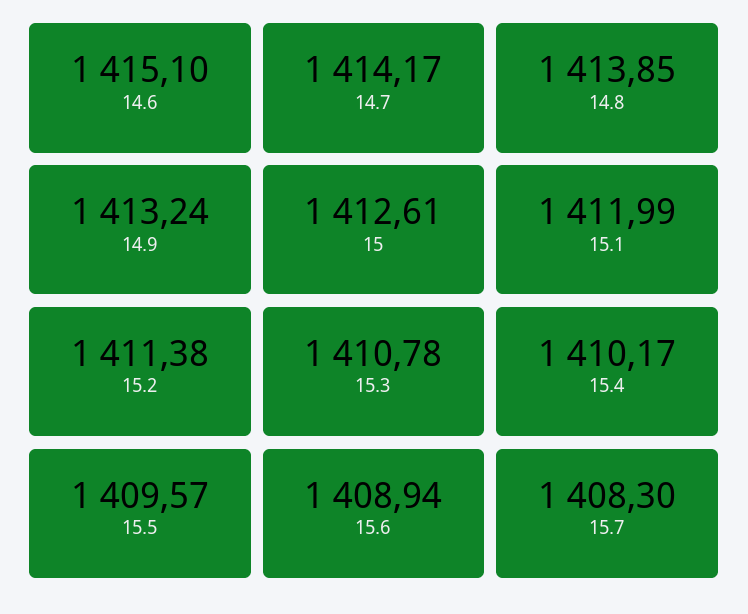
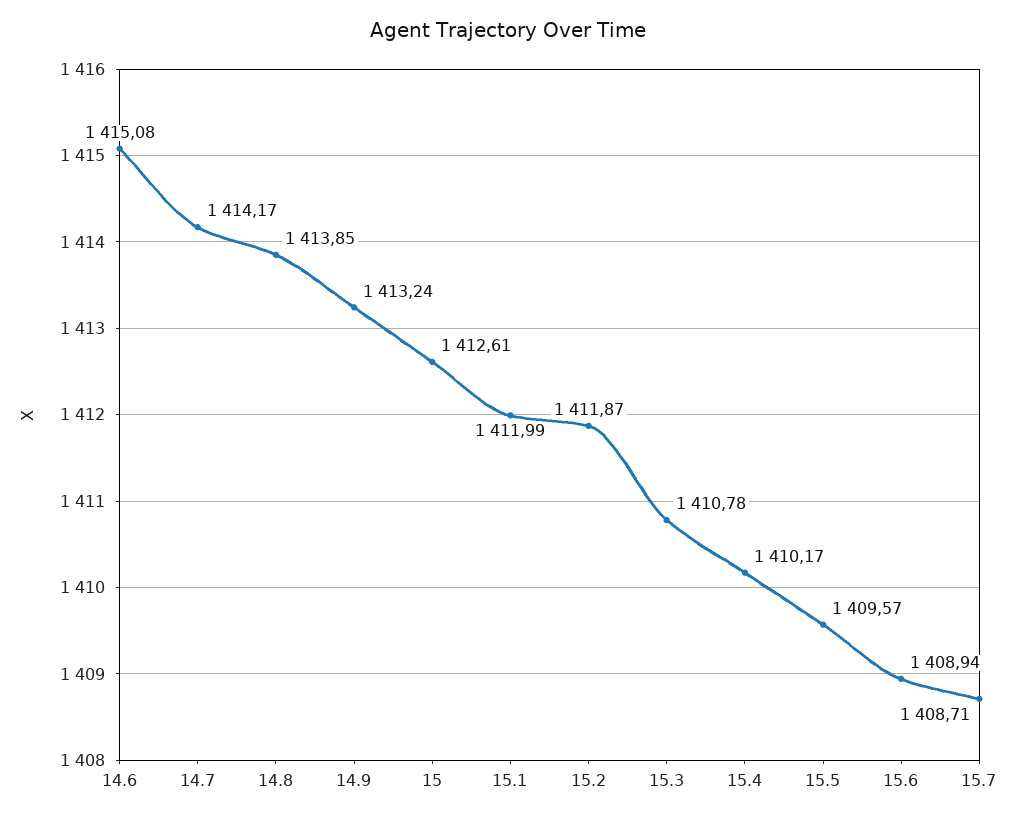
14.6: 1415.1 -> 1415.08
15.2: 1411.38 -> 1411.87
15.7: 1408.3 -> 1408.71

